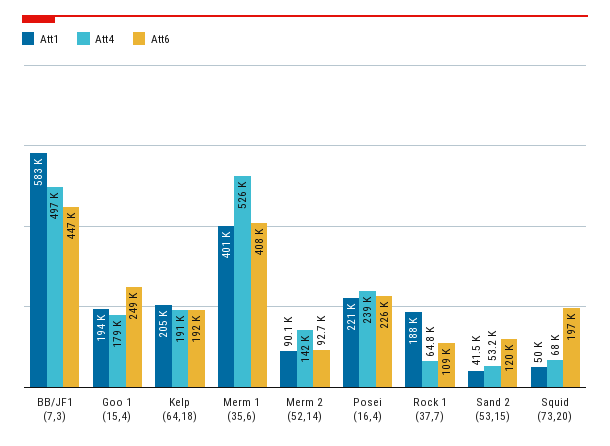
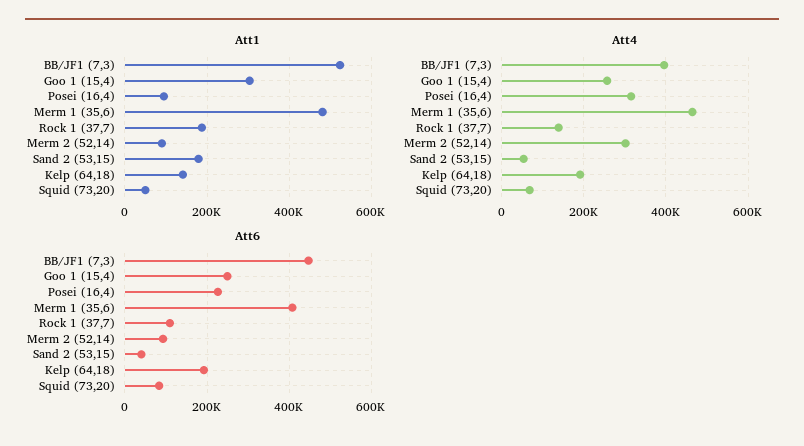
Att1, BB/JF1 (7,3): 583000 -> 520000
Att4, BB/JF1 (7,3): 497000 -> 400000
Att1, Goo 1 (15,4): 194000 -> 300000
Att4, Goo 1 (15,4): 179000 -> 260000
Att1, Kelp (64,18): 205000 -> 140000
Att1, Merm 1 (35,6): 401000 -> 480000
Att4, Merm 1 (35,6): 526000 -> 460000
Att4, Merm 2 (52,14): 142000 -> 300000
Att1, Posei (16,4): 221000 -> 100000
Att4, Posei (16,4): 239000 -> 320000
Att4, Rock 1 (37,7): 64800 -> 140000
Att1, Sand 2 (53,15): 41500 -> 180000
Att6, Sand 2 (53,15): 120000 -> 40000
Att6, Squid (73,20): 197000 -> 80000

